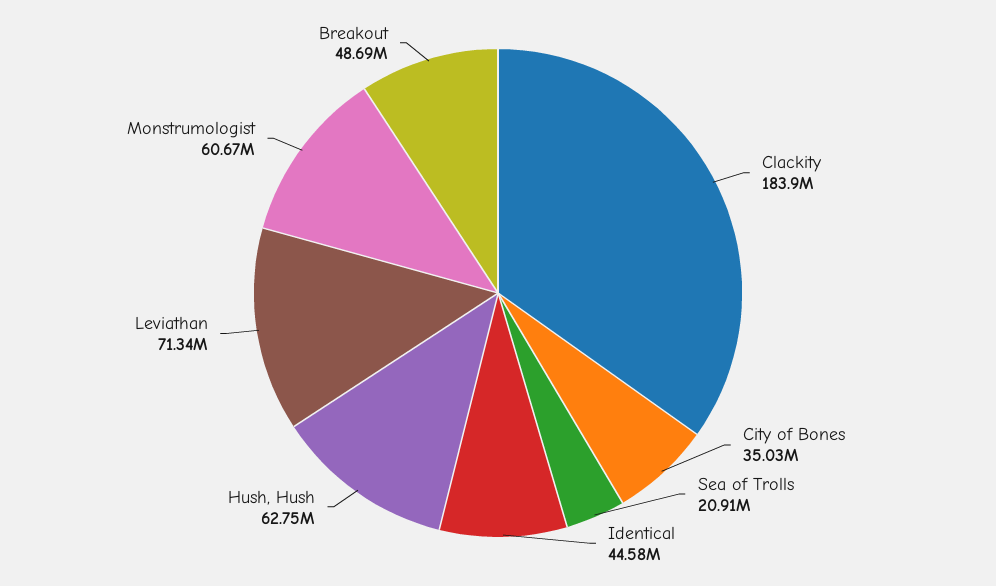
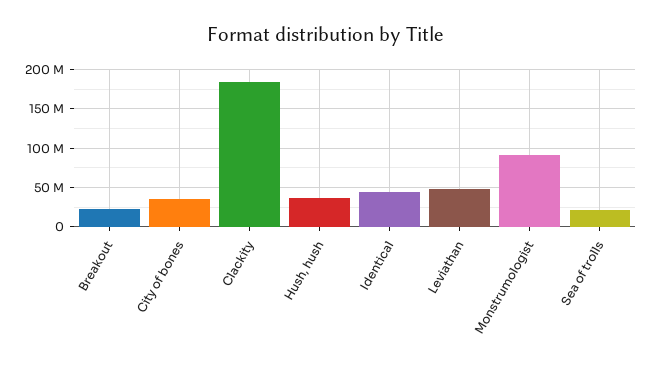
Hush, Hush: 62750000 -> 40000000
Leviathan: 71340000 -> 50000000
Monstrumologist: 60670000 -> 90000000
Breakout: 48690000 -> 20000000

